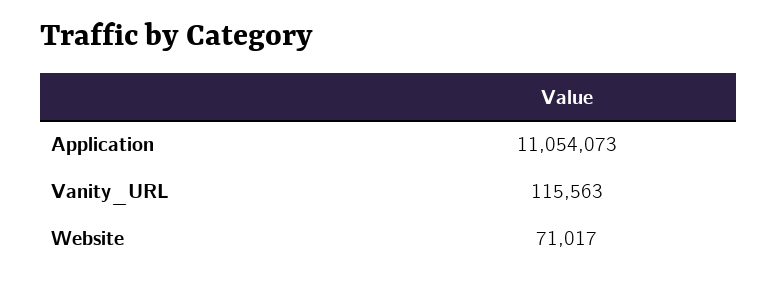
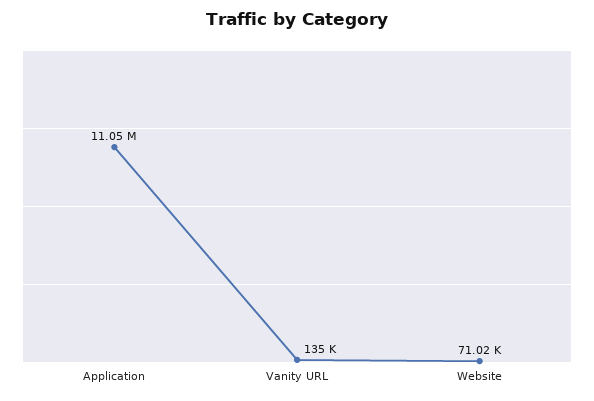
Vanity_URL: 115563 -> 135000

